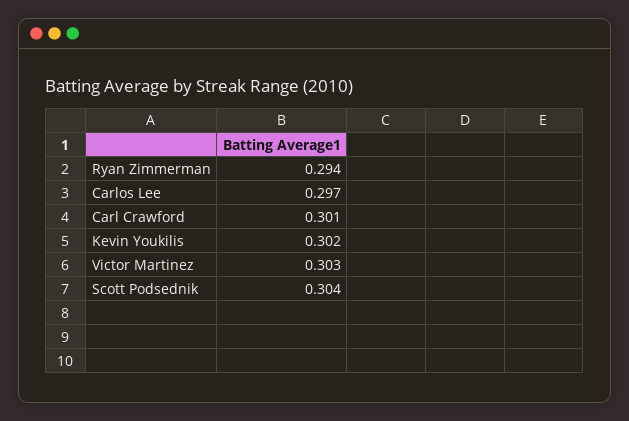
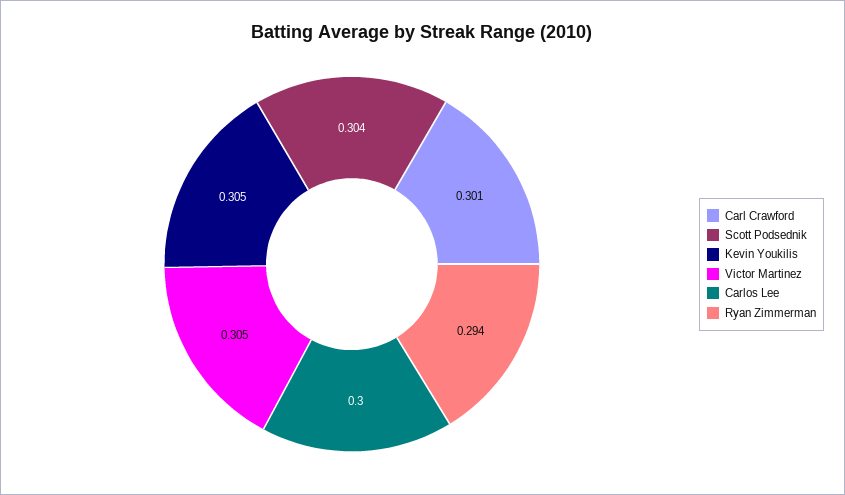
Carlos Lee: 0.297 -> 0.3
Kevin Youkilis: 0.302 -> 0.305
Victor Martinez: 0.303 -> 0.305

